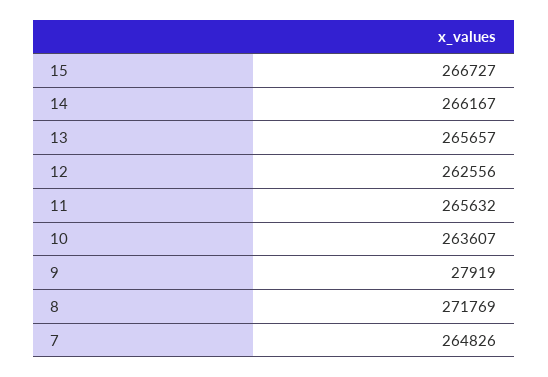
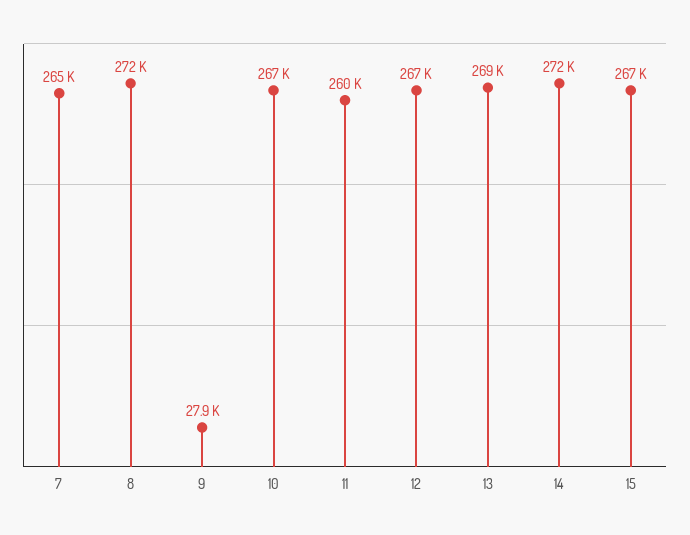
14: 266167 -> 272000
13: 265657 -> 269000
12: 262556 -> 267000
11: 265632 -> 260000
10: 263607 -> 267000

